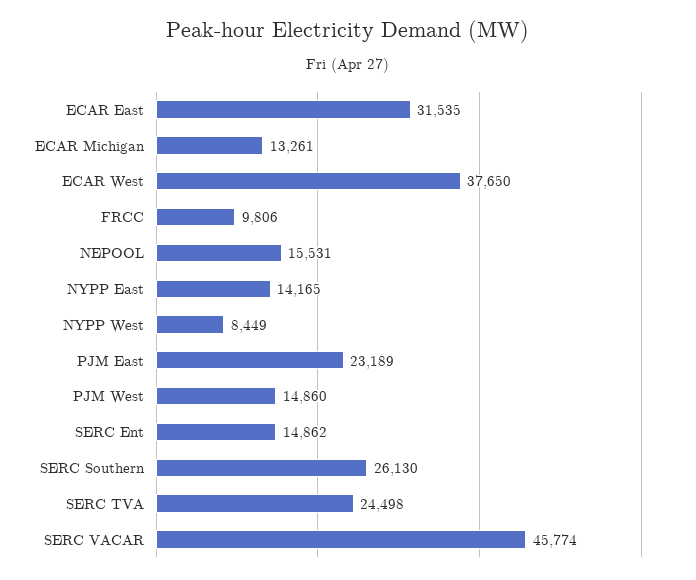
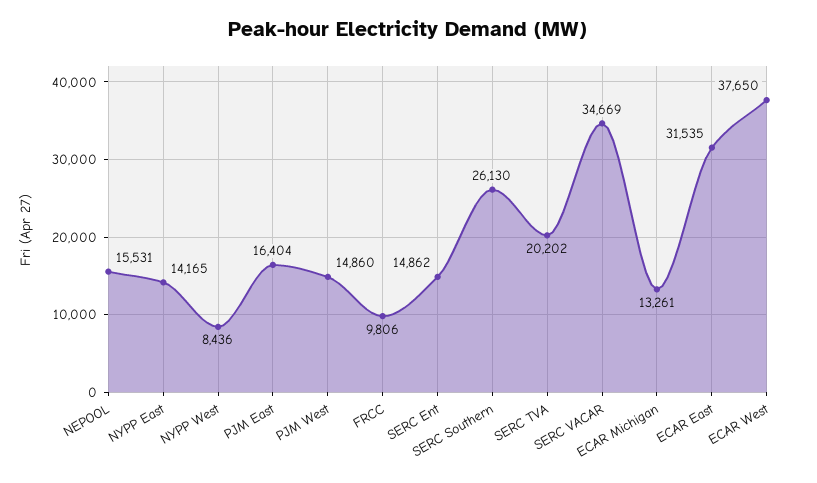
NYPP West: 8449 -> 8436
PJM East: 23189 -> 16404
SERC TVA: 24498 -> 20202
SERC VACAR: 45774 -> 34669

